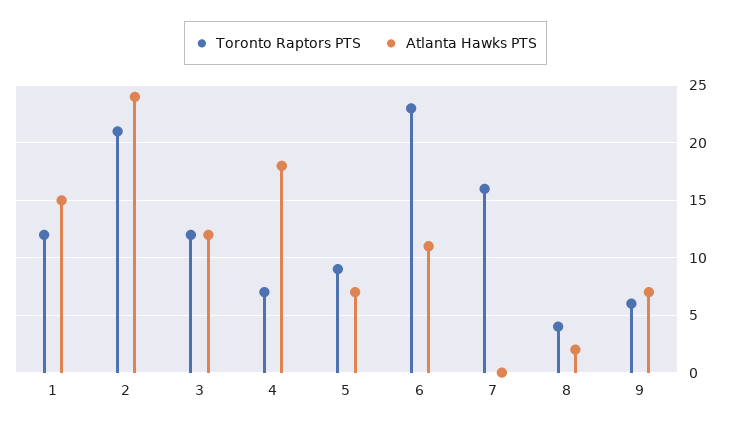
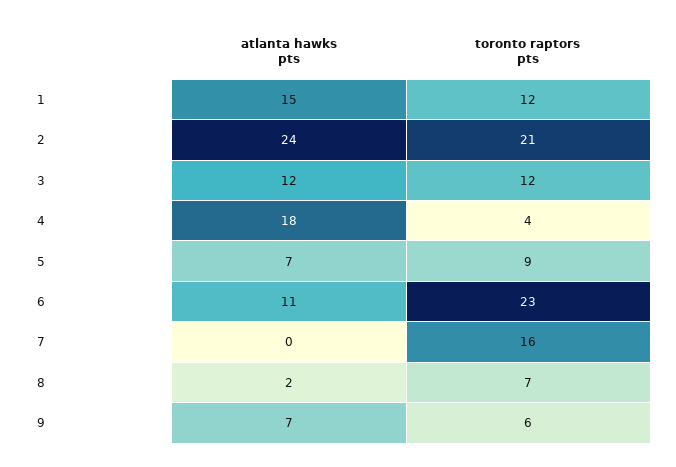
Toronto Raptors PTS, 4: 7 -> 4
Toronto Raptors PTS, 8: 4 -> 7

